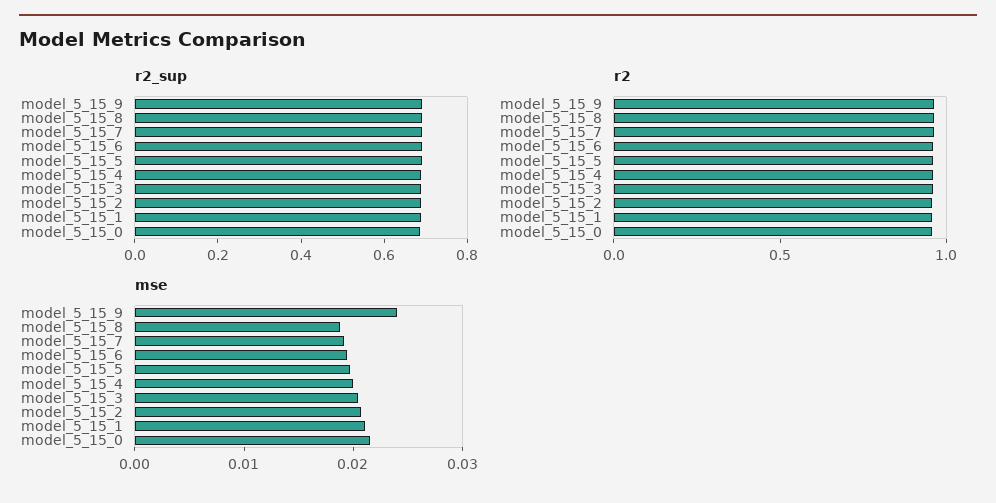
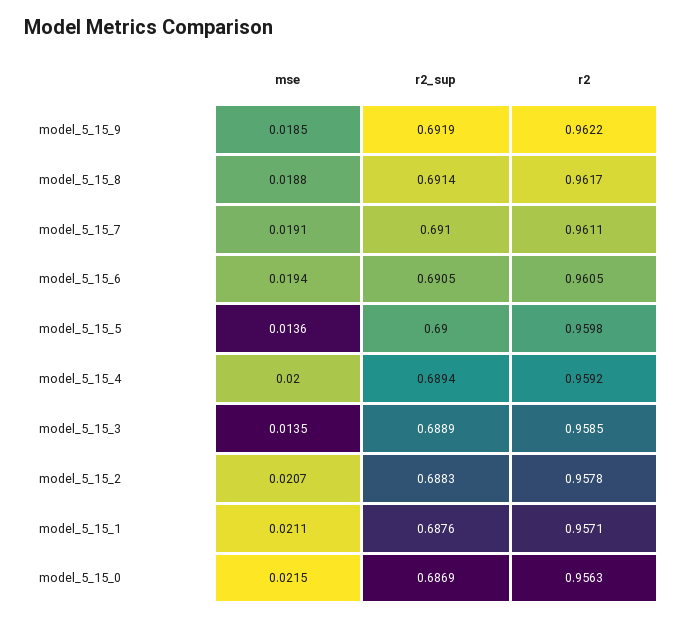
mse, model_5_15_9: 0.024 -> 0.0185
mse, model_5_15_5: 0.02 -> 0.0136
mse, model_5_15_3: 0.02 -> 0.0135

